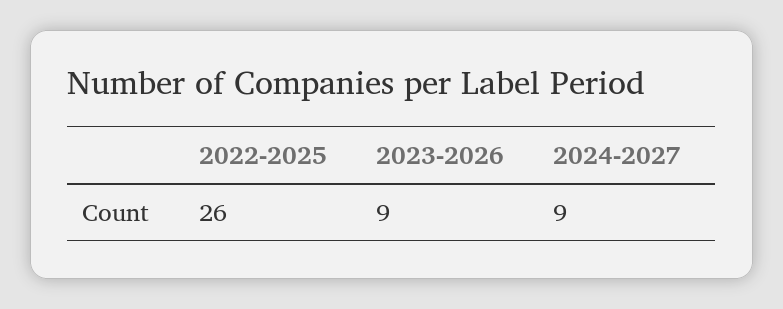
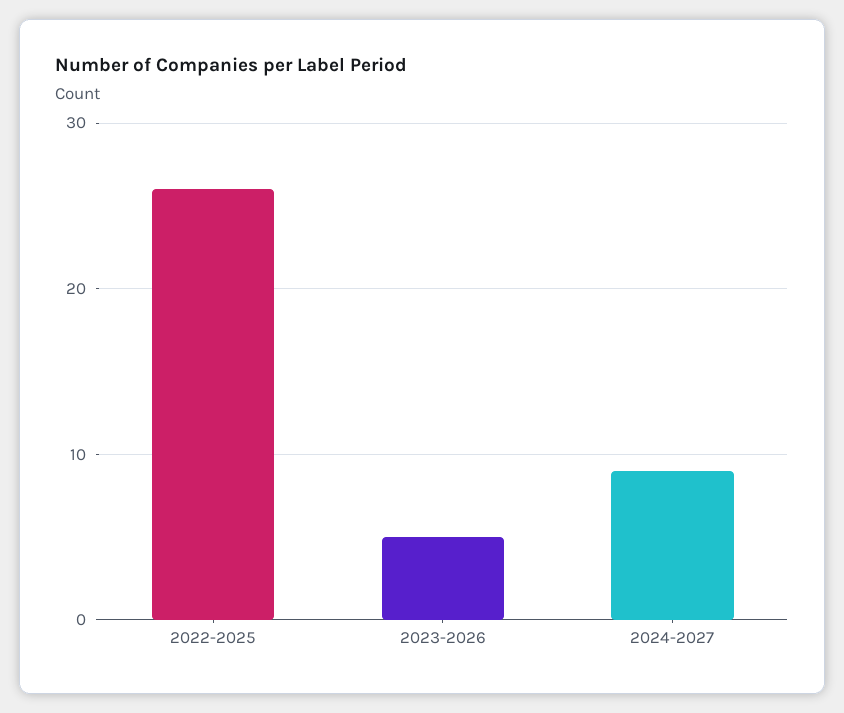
2023-2026: 9 -> 5

